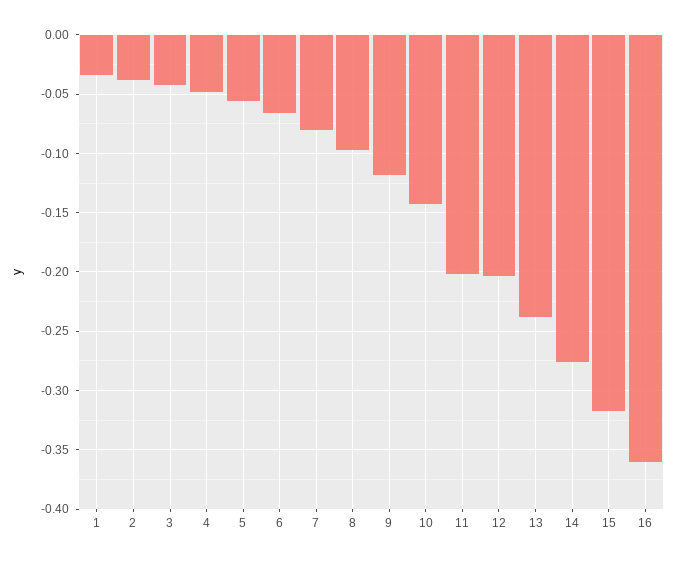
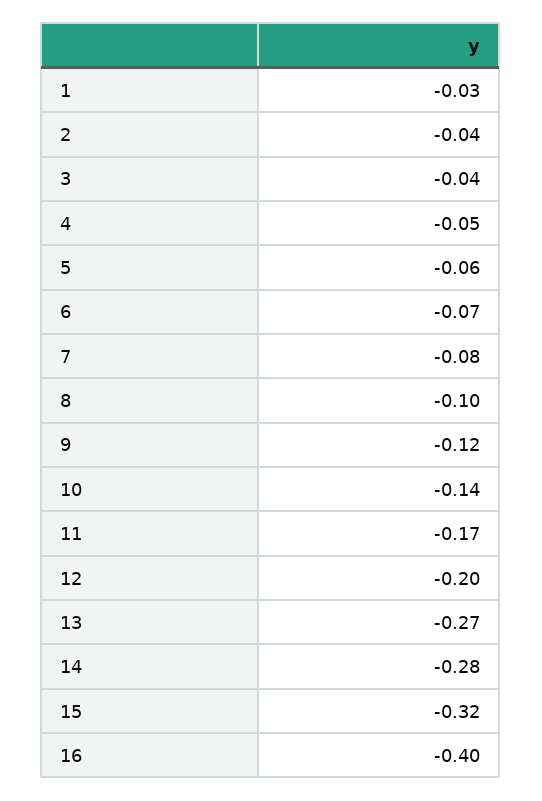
11: -0.2 -> -0.17
13: -0.24 -> -0.27
16: -0.36 -> -0.4

